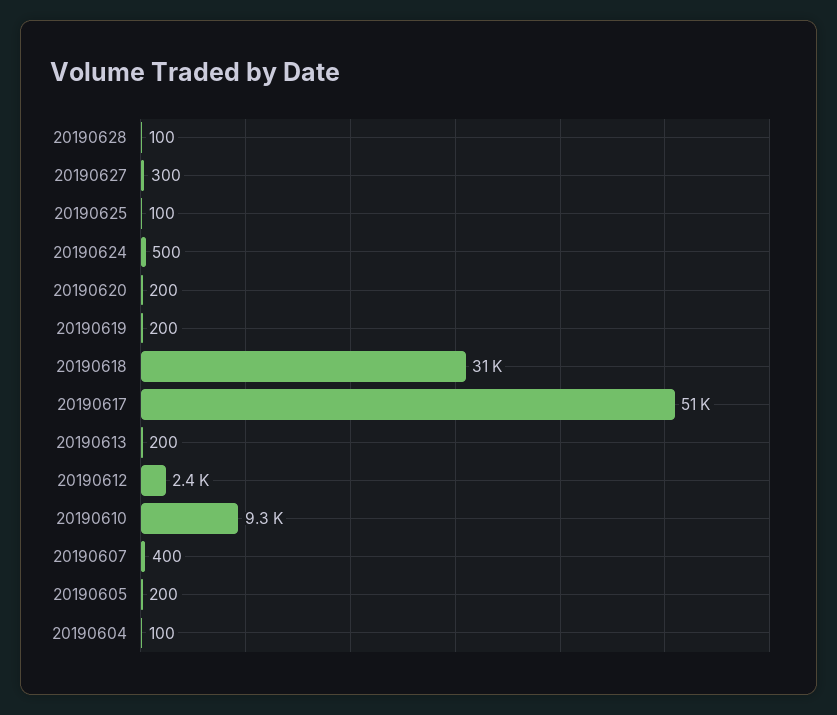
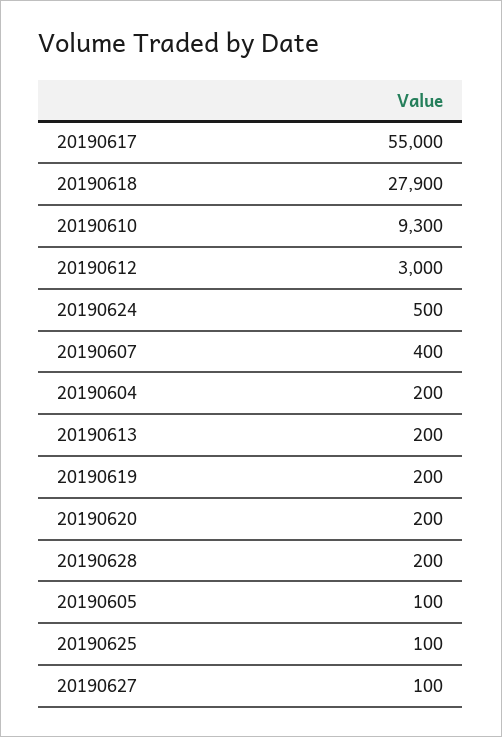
20190628: 100 -> 200
20190627: 300 -> 100
20190618: 31000 -> 27900
20190617: 51000 -> 55000
20190612: 2400 -> 3000
20190605: 200 -> 100
20190604: 100 -> 200

